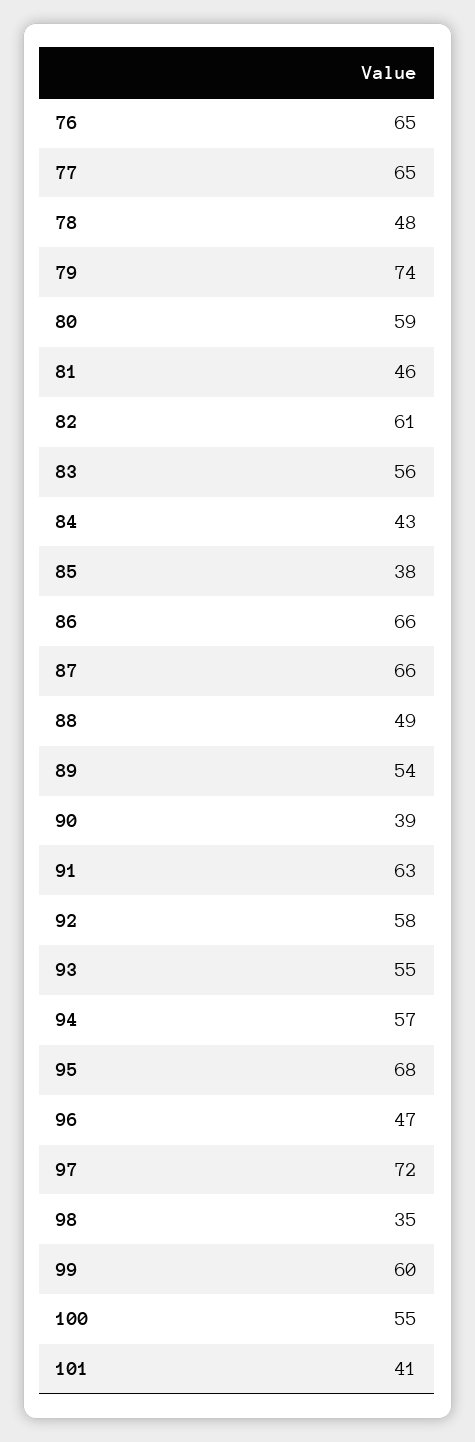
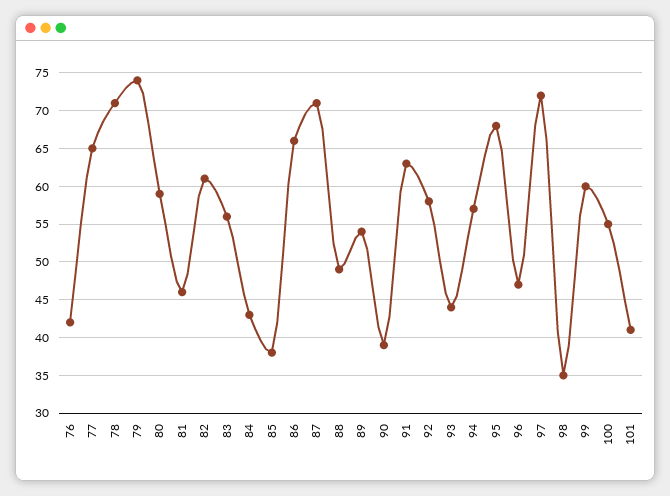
76: 65 -> 42
78: 48 -> 71
87: 66 -> 71
93: 55 -> 44

